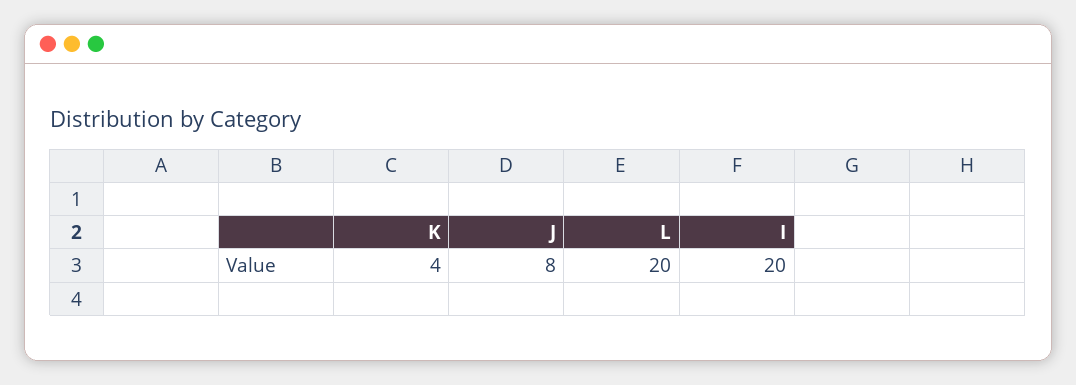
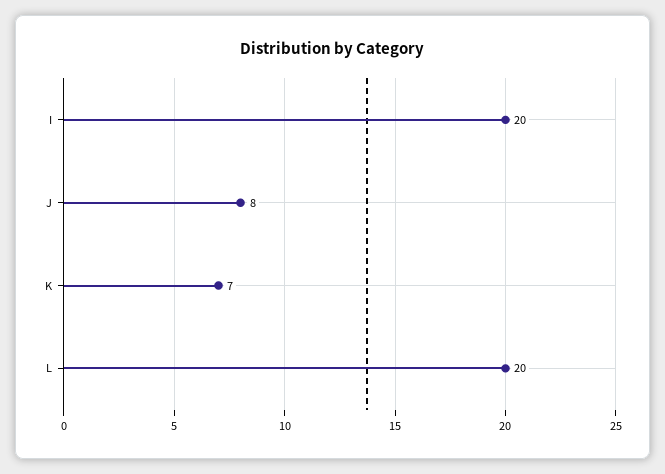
K: 4 -> 7

